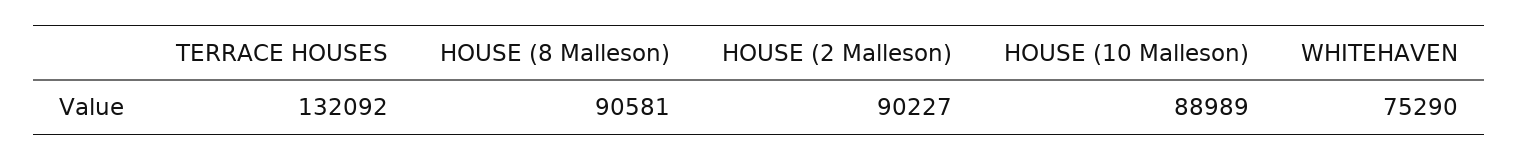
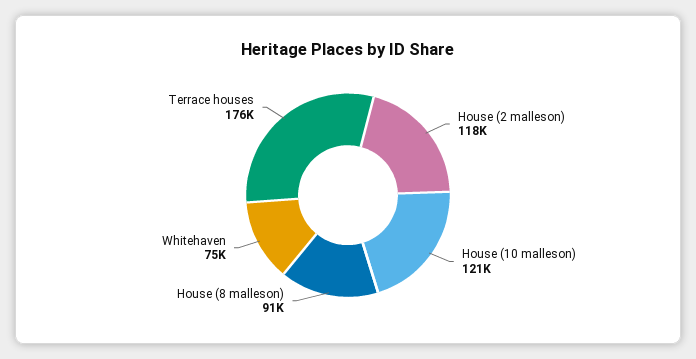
TERRACE HOUSES: 132092 -> 176000
HOUSE (2 Malleson): 90227 -> 118000
HOUSE (10 Malleson): 88989 -> 121000

